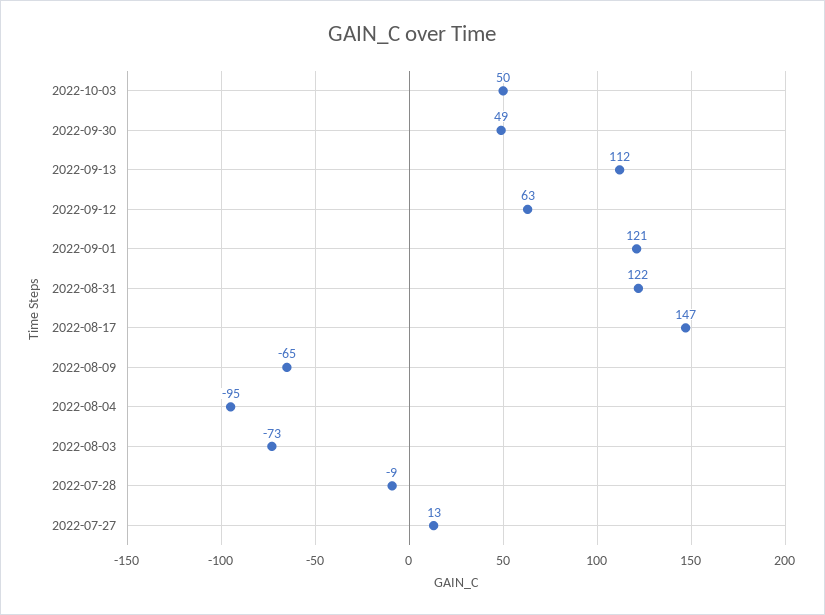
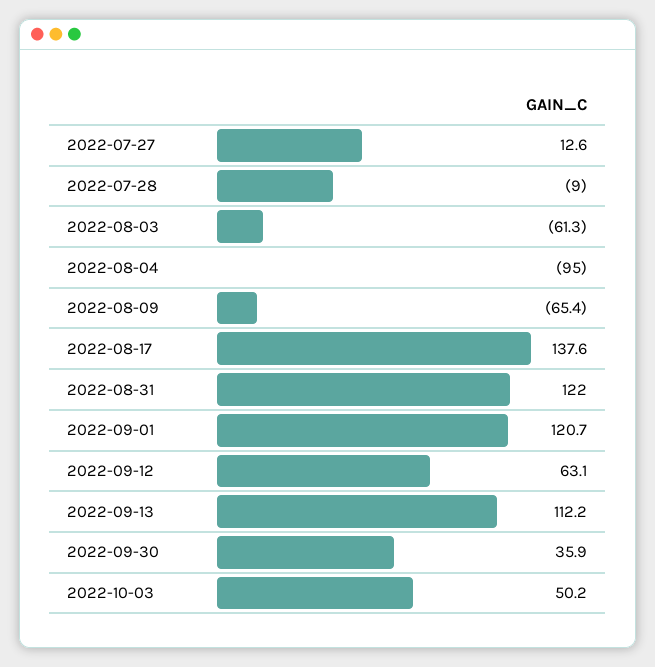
2022-09-30: 49 -> 35.9
2022-08-17: 147 -> 137.6
2022-08-03: -73 -> -61.3

